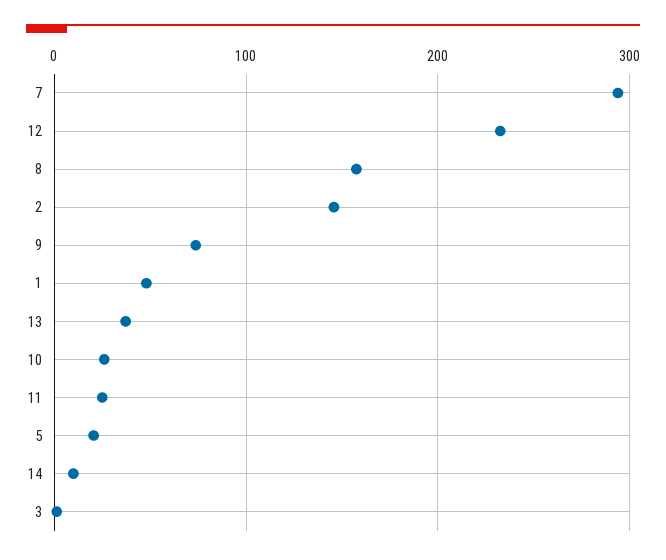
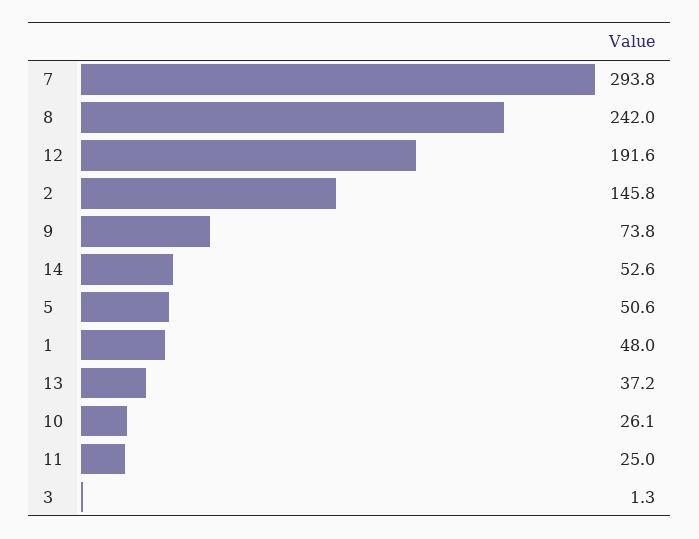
12: 230 -> 191.6
8: 160 -> 242
5: 20 -> 50.6
14: 10 -> 52.6

